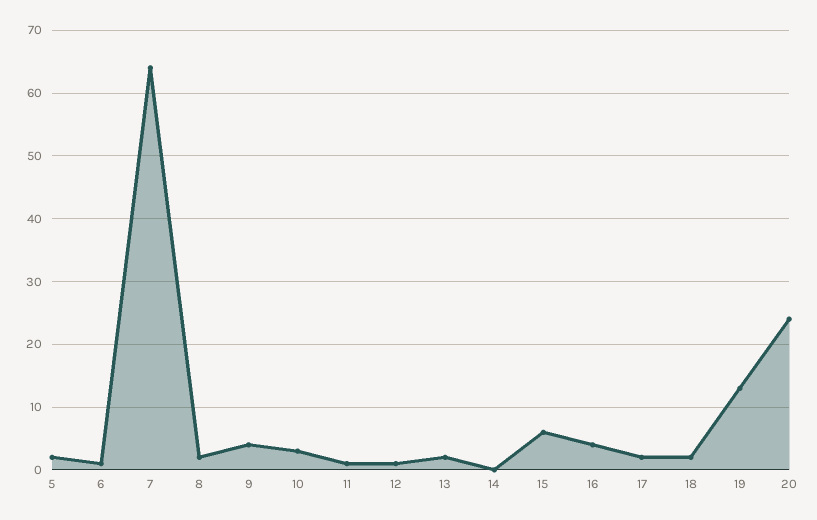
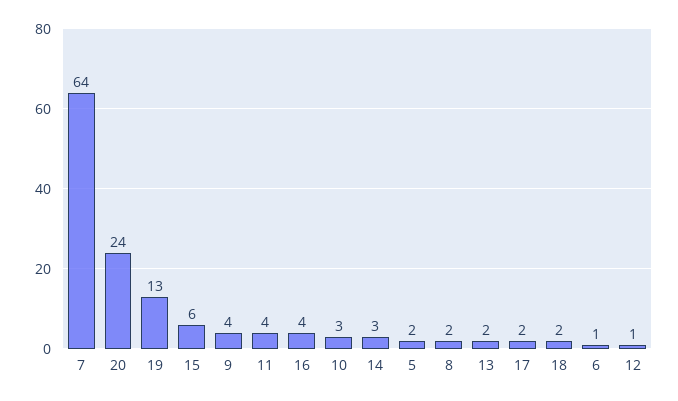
11: 1 -> 4
14: 0 -> 3

